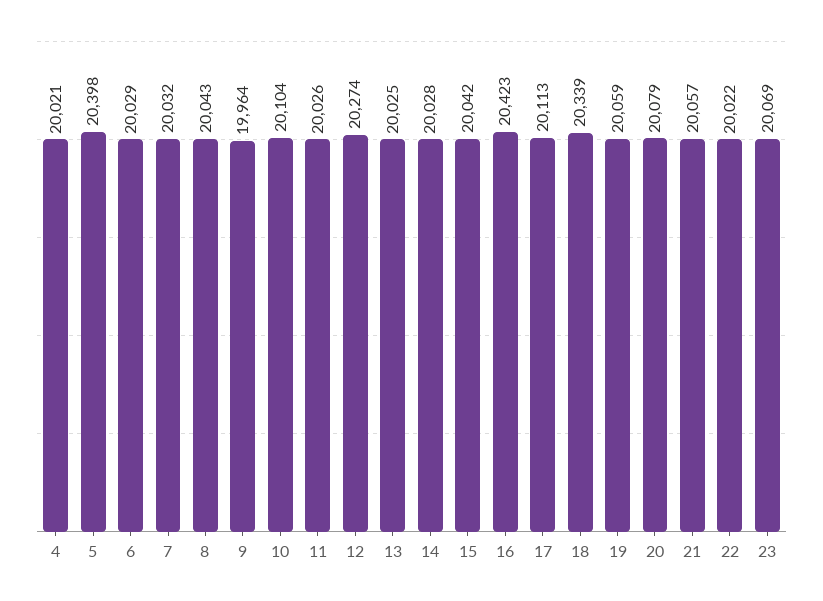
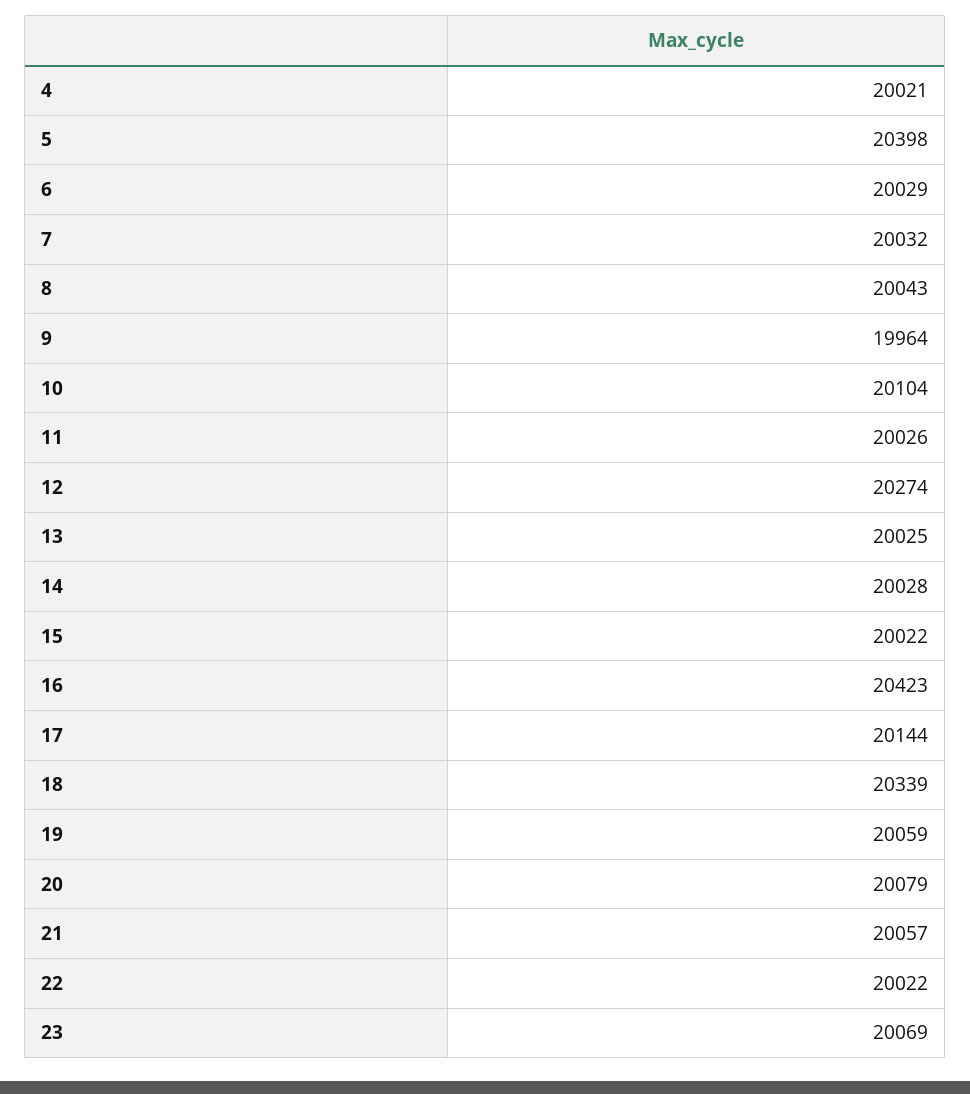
15: 20042 -> 20022
17: 20113 -> 20144

